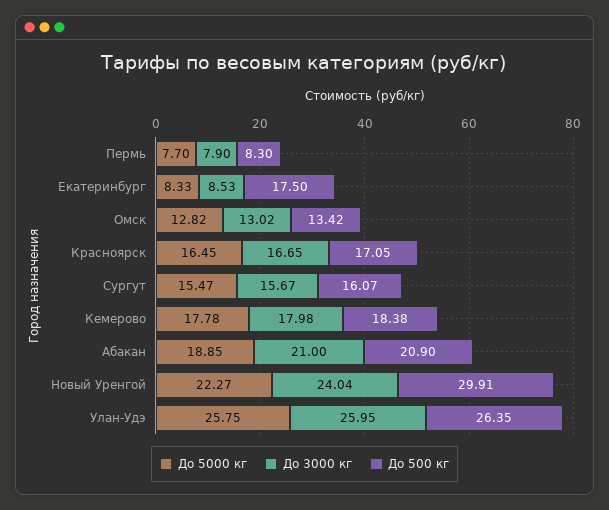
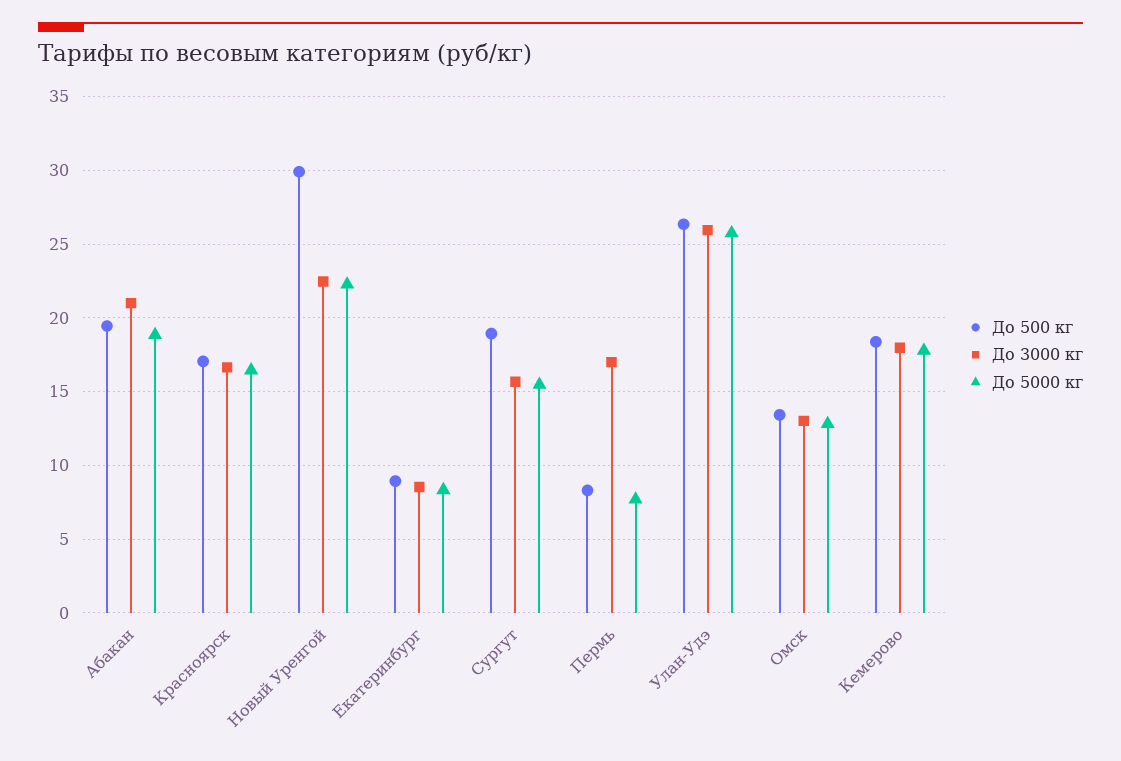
До 3000 кг, Пермь: 7.9 -> 17
До 500 кг, Екатеринбург: 17.5 -> 9
До 500 кг, Сургут: 16.07 -> 19
До 500 кг, Абакан: 20.9 -> 19.5
До 3000 кг, Новый Уренгой: 24.04 -> 22.5

